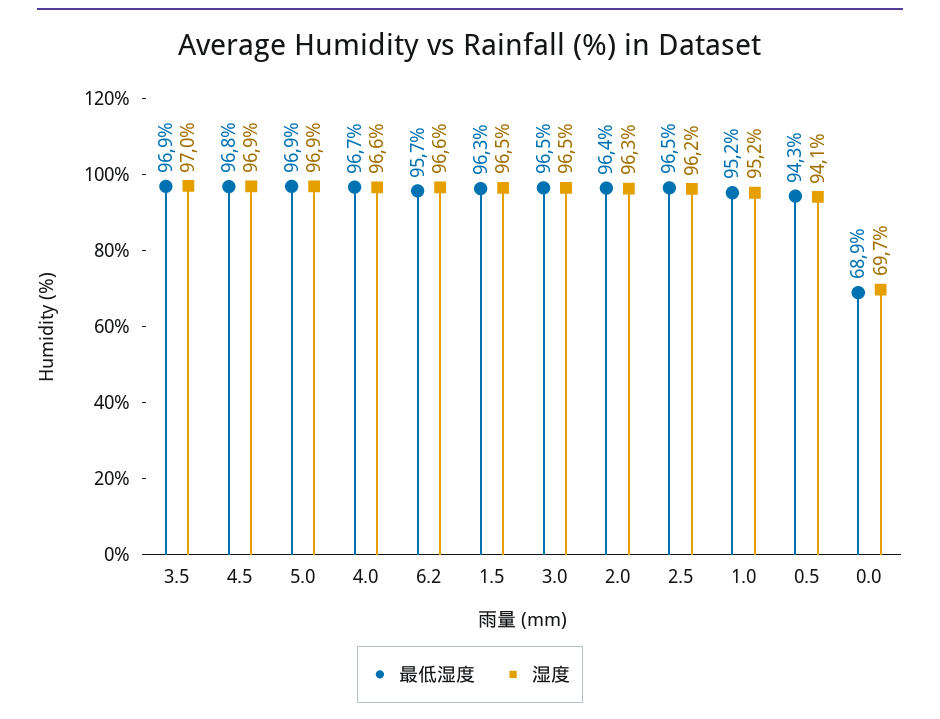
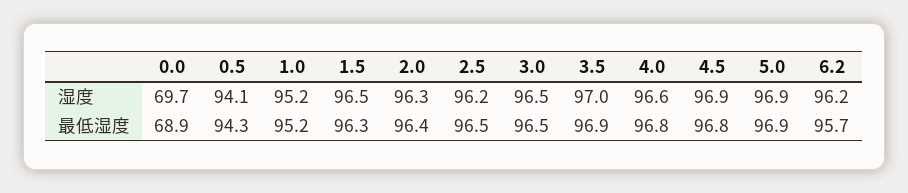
最低湿度, 4.0: 96.7 -> 96.8
湿度, 6.2: 96.6 -> 96.2

